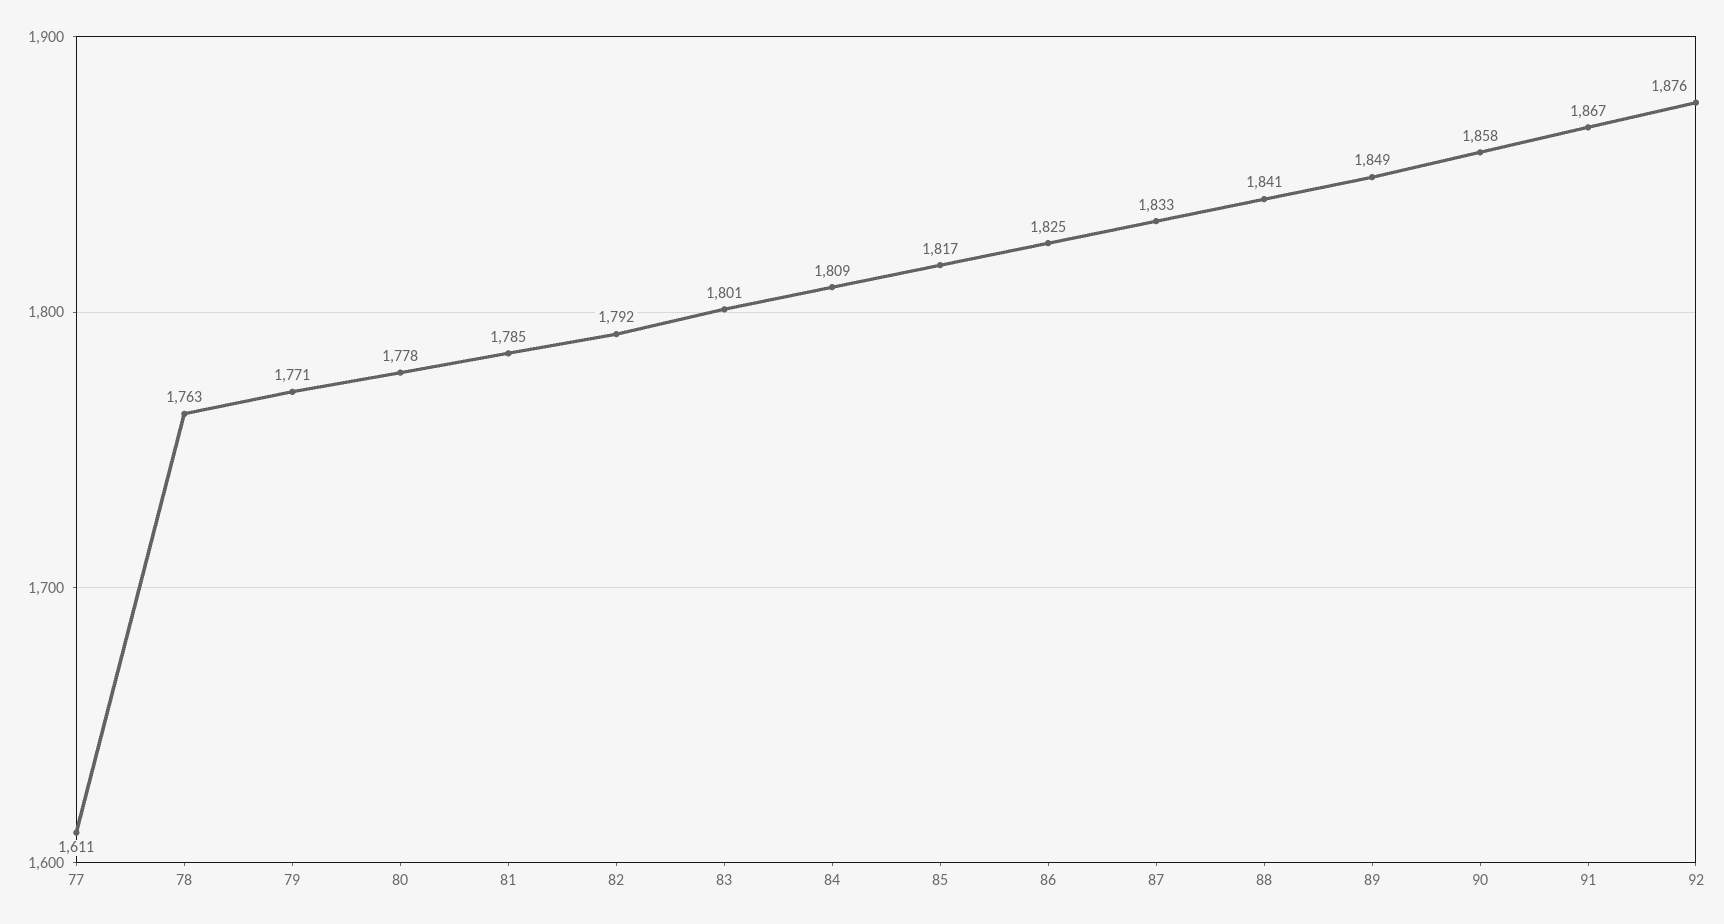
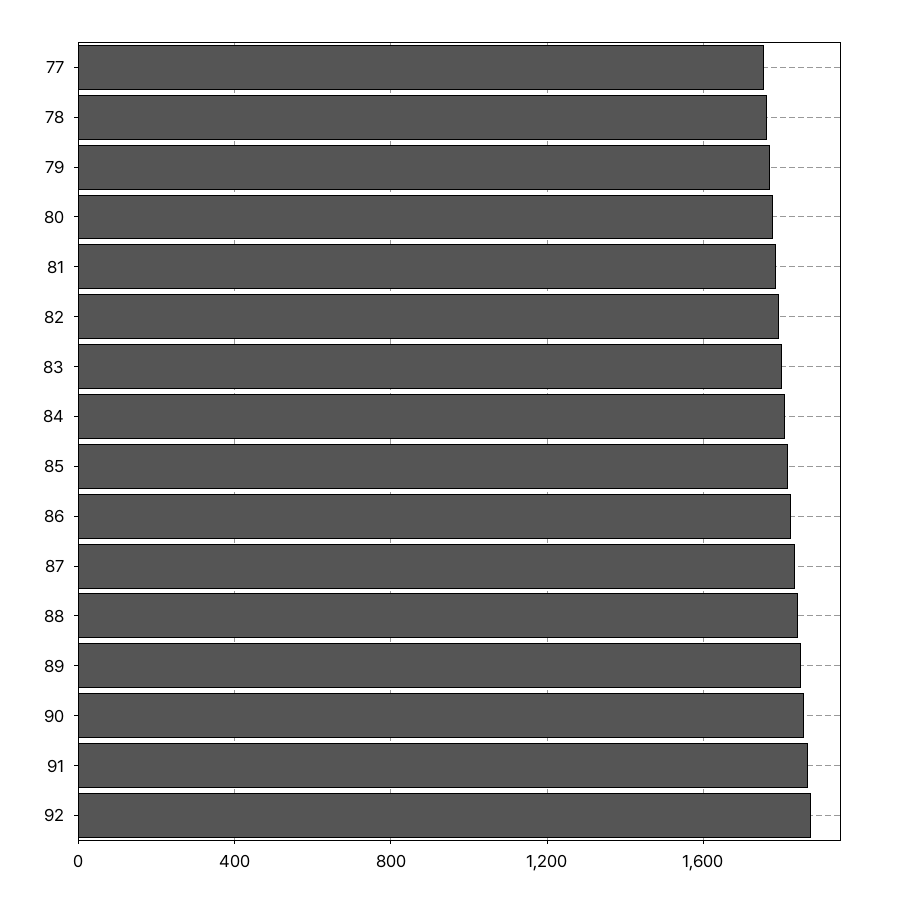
77: 1611 -> 1750

